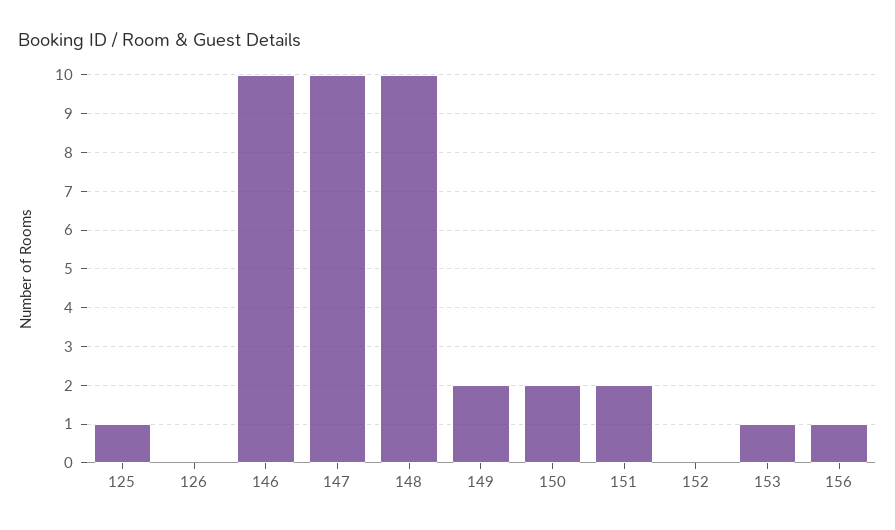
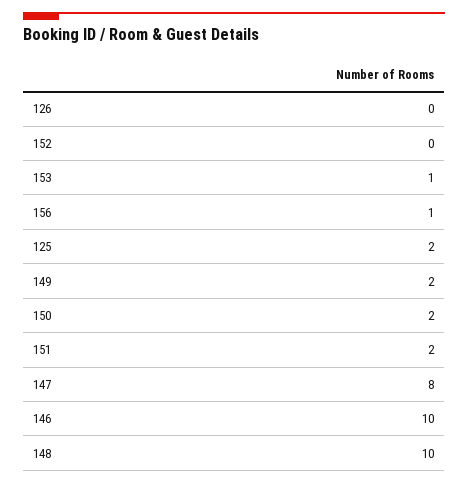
125: 1 -> 2
147: 10 -> 8

